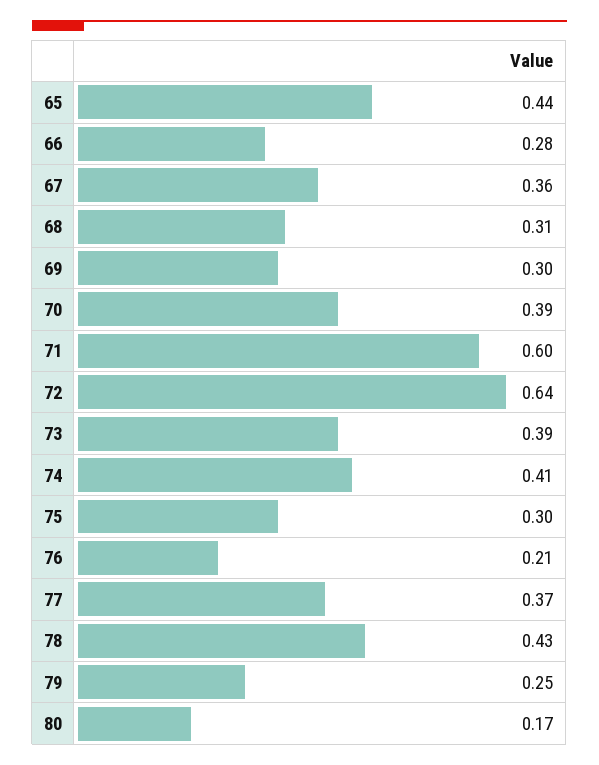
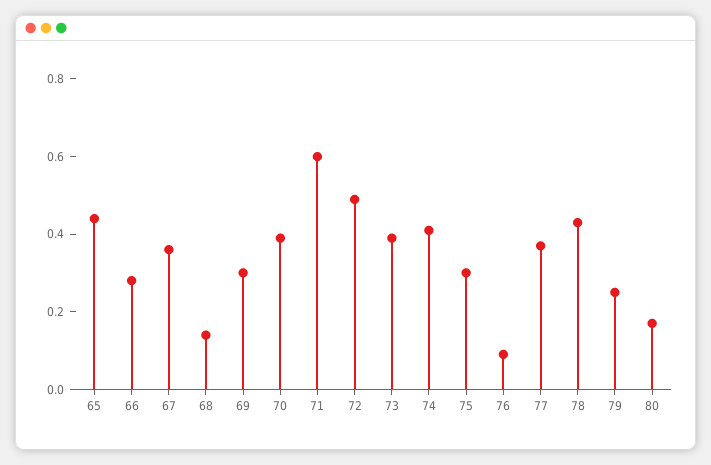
68: 0.31 -> 0.15
72: 0.64 -> 0.5
76: 0.21 -> 0.1

